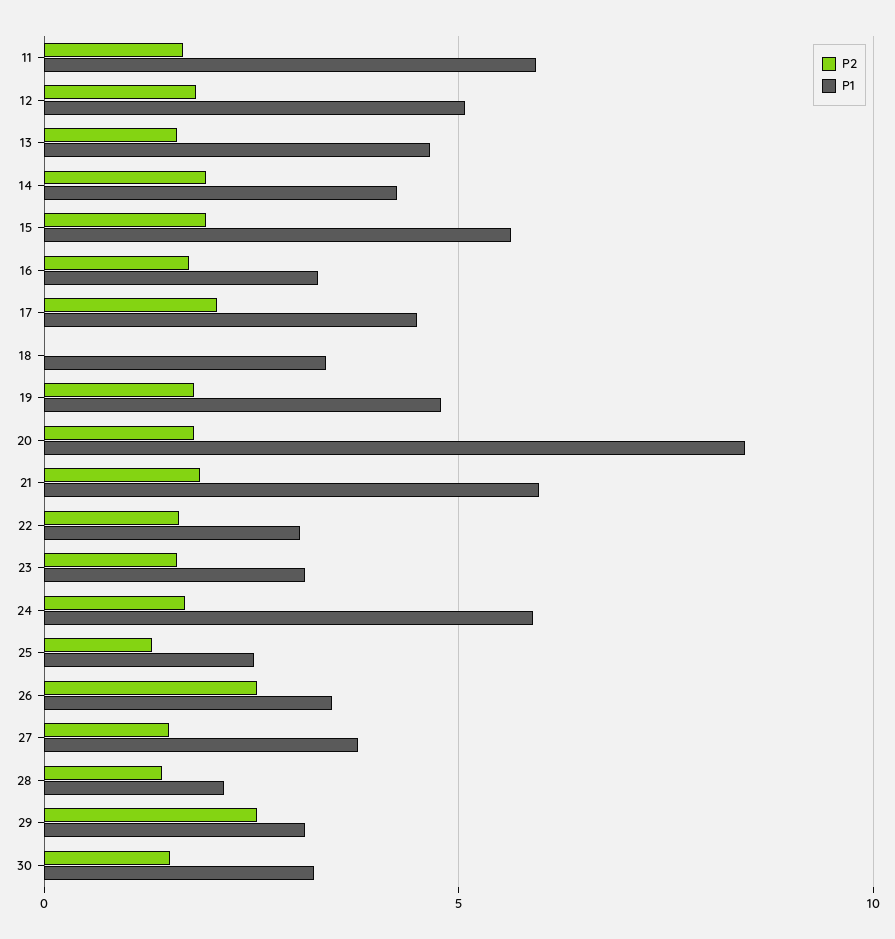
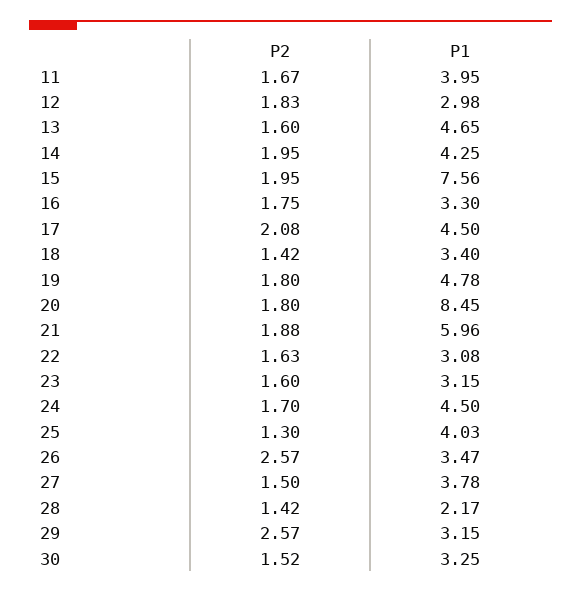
P1, 11: 6 -> 3.95
P1, 12: 5 -> 2.98
P1, 15: 5.5 -> 7.56
P2, 18: 0 -> 1.42
P1, 24: 6 -> 4.5
P1, 25: 2.5 -> 4.03

